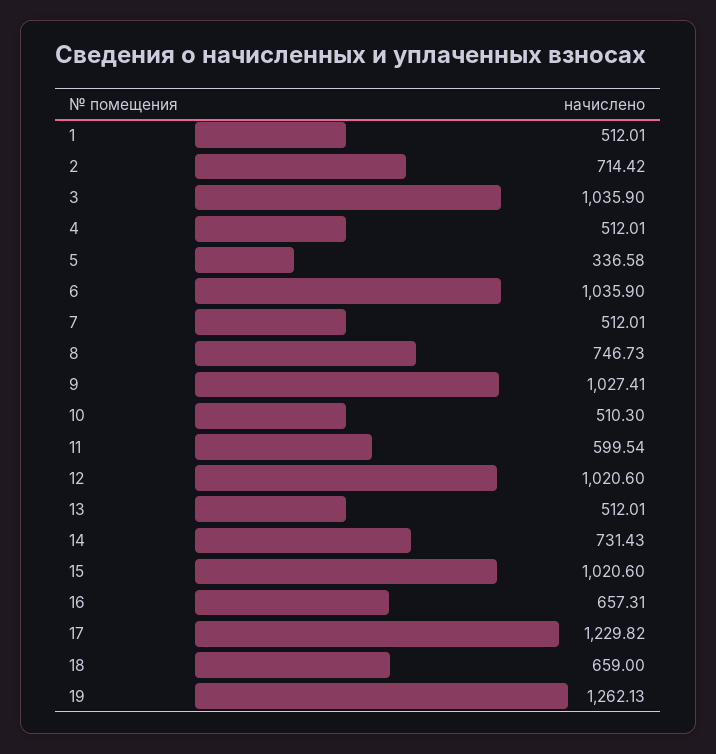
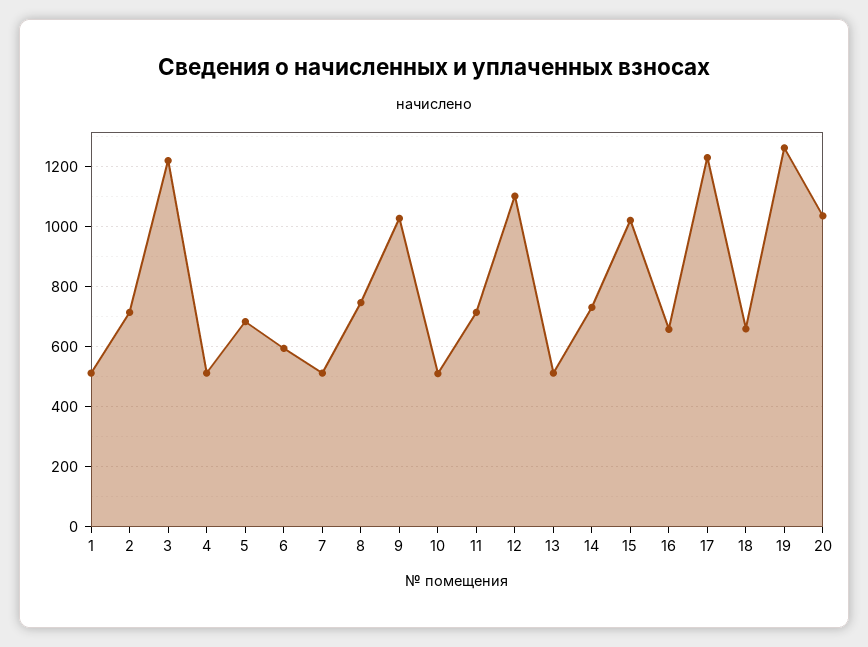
3: 1035.9 -> 1220
5: 336.58 -> 680
6: 1035.9 -> 600
11: 599.54 -> 720
12: 1020.6 -> 1100
20: none -> 1040

